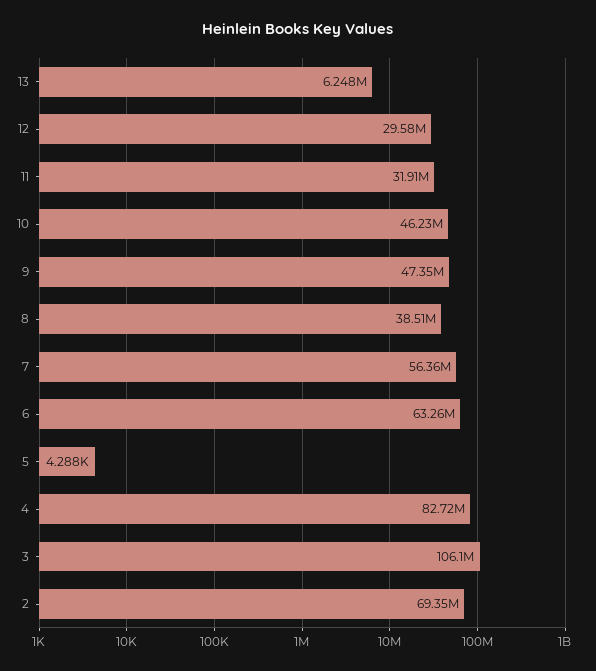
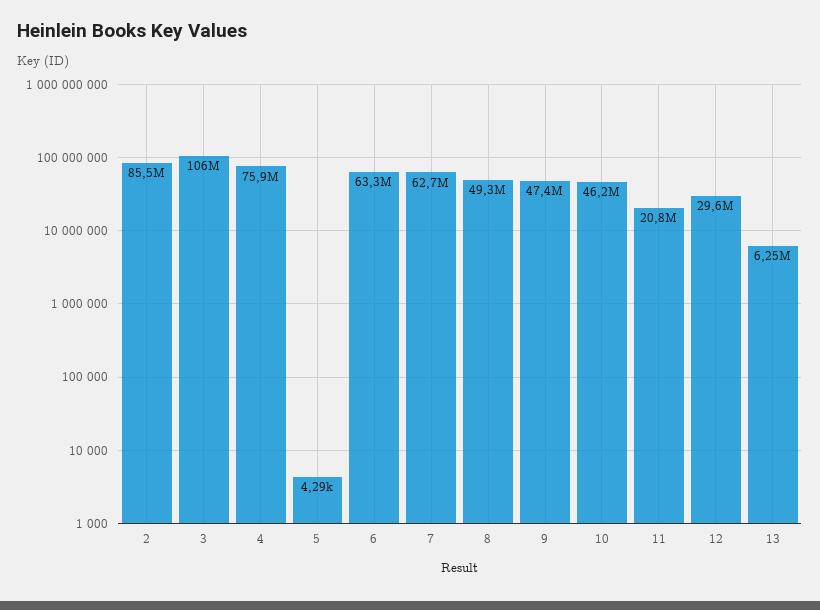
11: 31910000 -> 20800000
8: 38510000 -> 49300000
7: 56360000 -> 62700000
4: 82720000 -> 75900000
2: 69350000 -> 85500000

